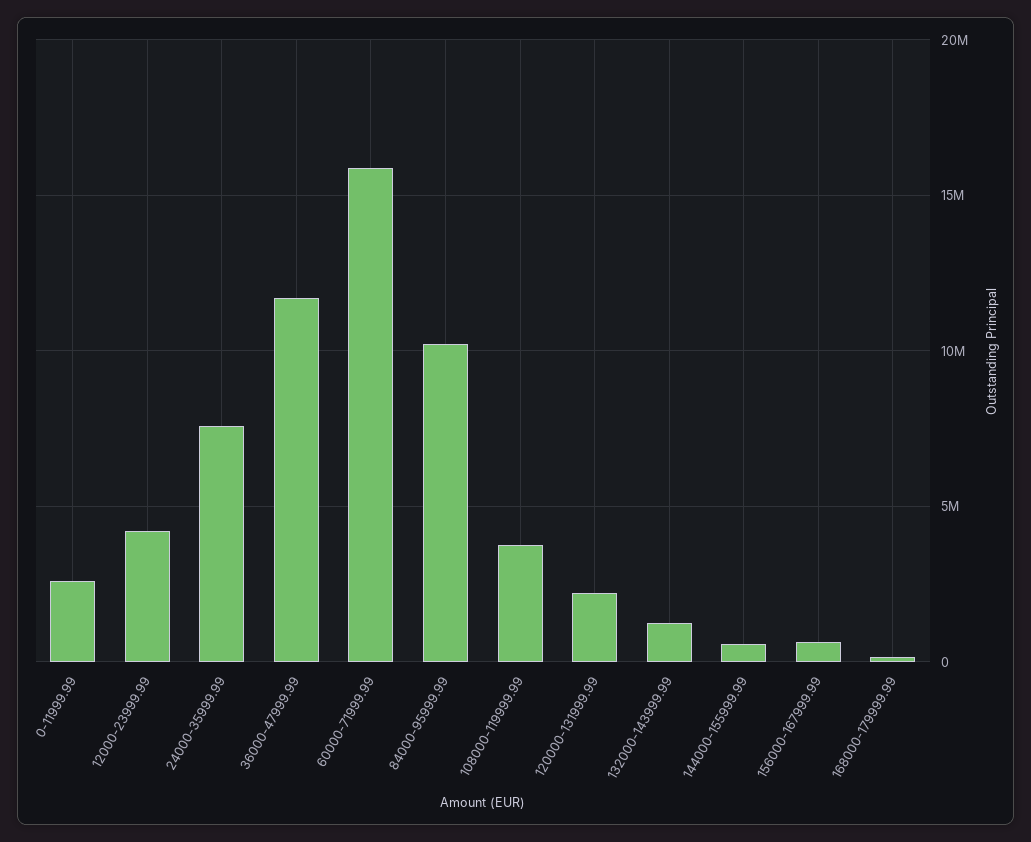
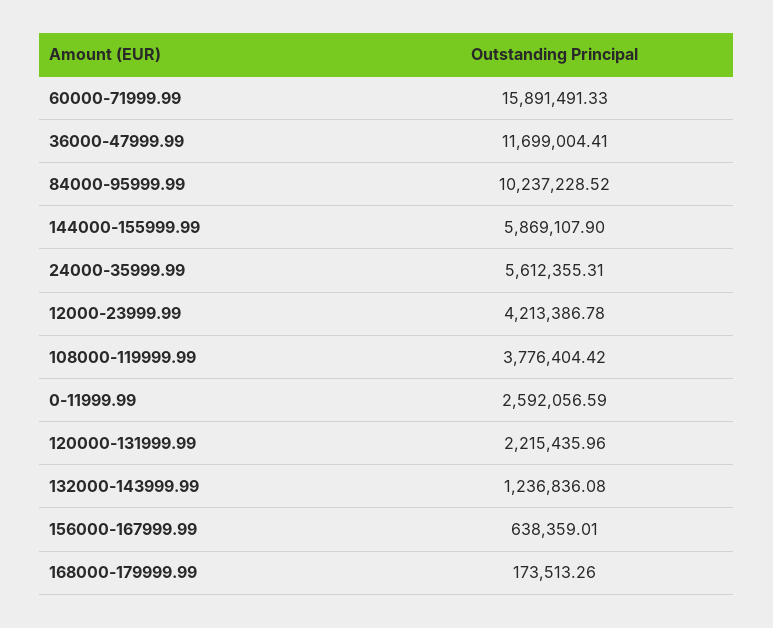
24000-35999.99: 7500000 -> 5612355.31
144000-155999.99: 500000 -> 5869107.9

